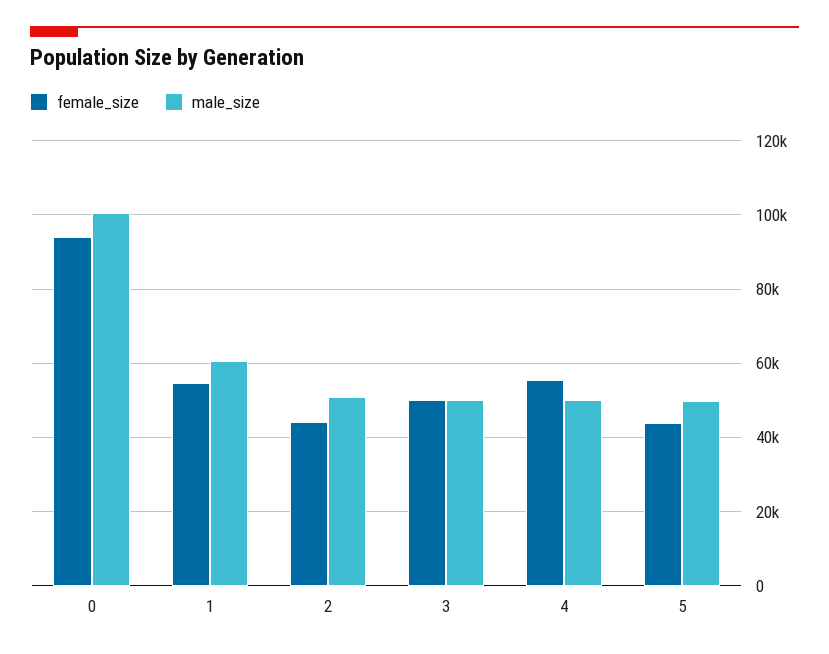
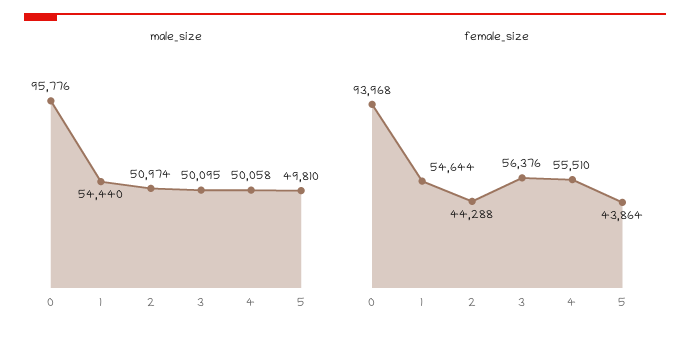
male_size, 0: 100000 -> 95776
male_size, 1: 60000 -> 54440
female_size, 3: 50000 -> 56376

